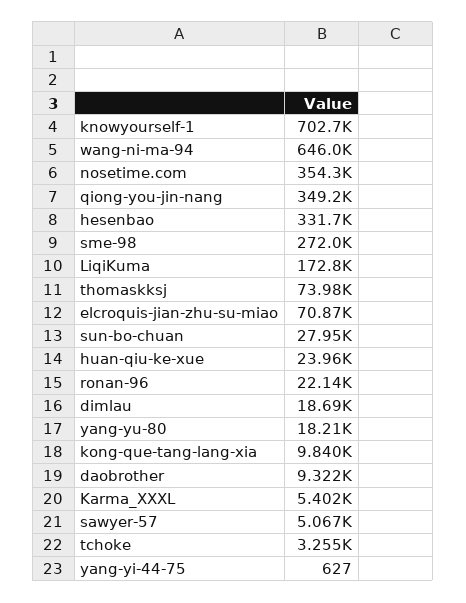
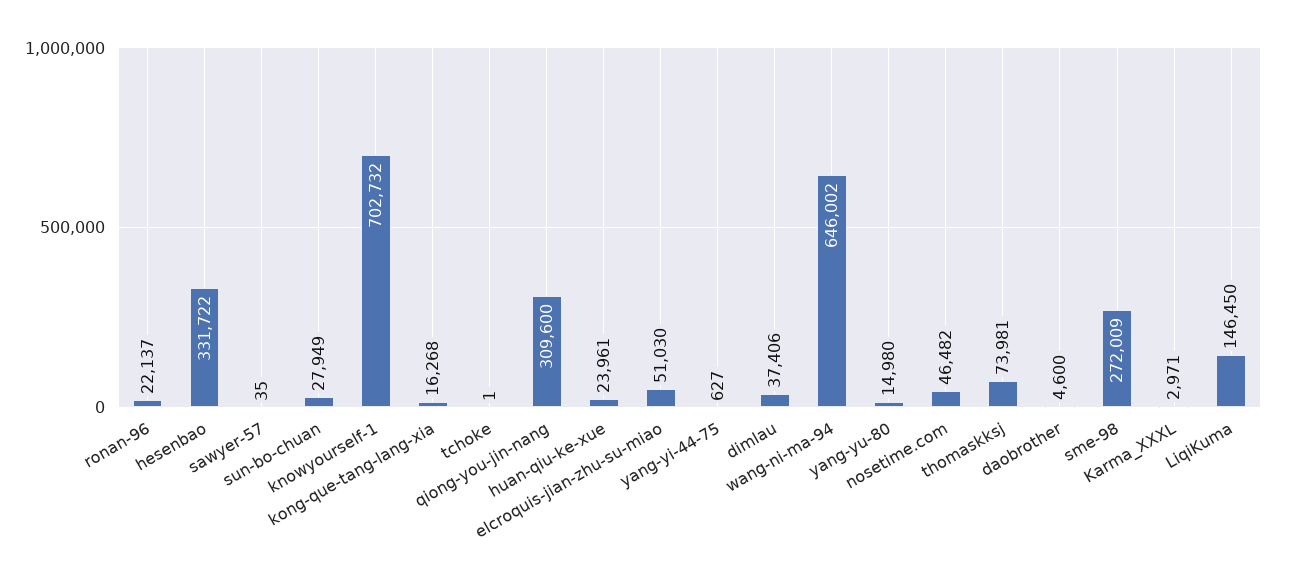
nosetime.com: 354300 -> 46482
qiong-you-jin-nang: 349200 -> 309600
LiqiKuma: 172800 -> 146450
elcroquis-jian-zhu-su-miao: 70870 -> 51030
dimlau: 18690 -> 37406
yang-yu-80: 18210 -> 14980
kong-que-tang-lang-xia: 9840 -> 16268
daobrother: 9322 -> 4600
Karma_XXXL: 5402 -> 2971
sawyer-57: 5067 -> 35
tchoke: 3255 -> 1

